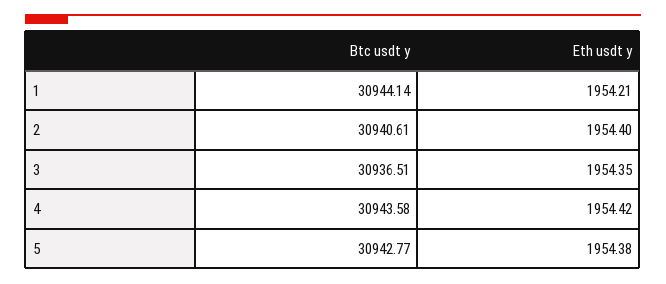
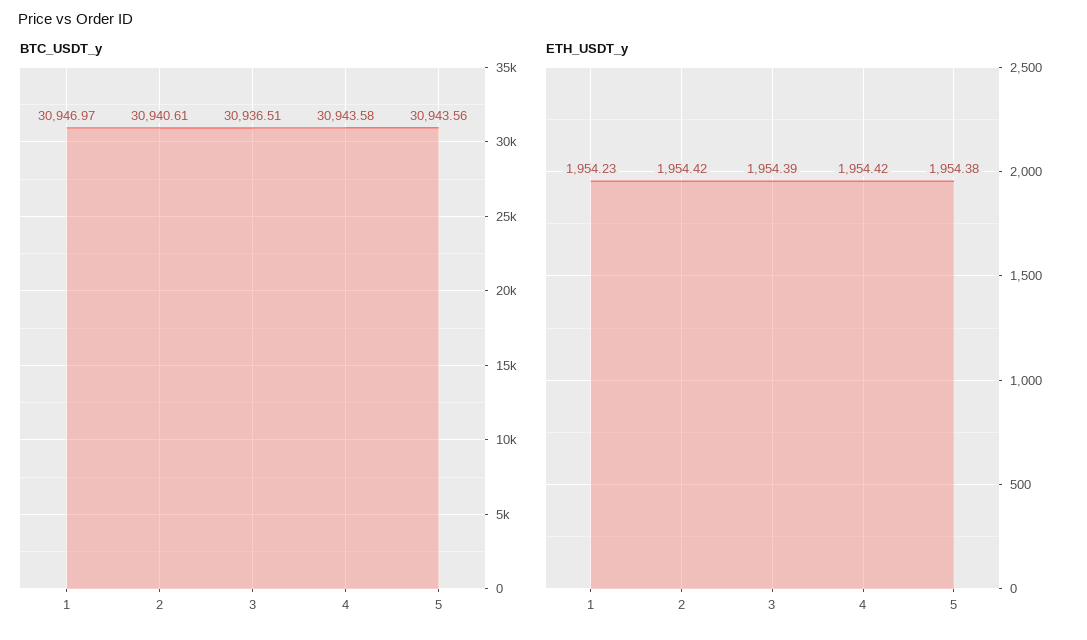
Btc usdt y, 1: 30944.14 -> 30946.97
Eth usdt y, 1: 1954.21 -> 1954.23
Eth usdt y, 2: 1954.4 -> 1954.42
Eth usdt y, 3: 1954.35 -> 1954.39
Btc usdt y, 5: 30942.77 -> 30943.56

